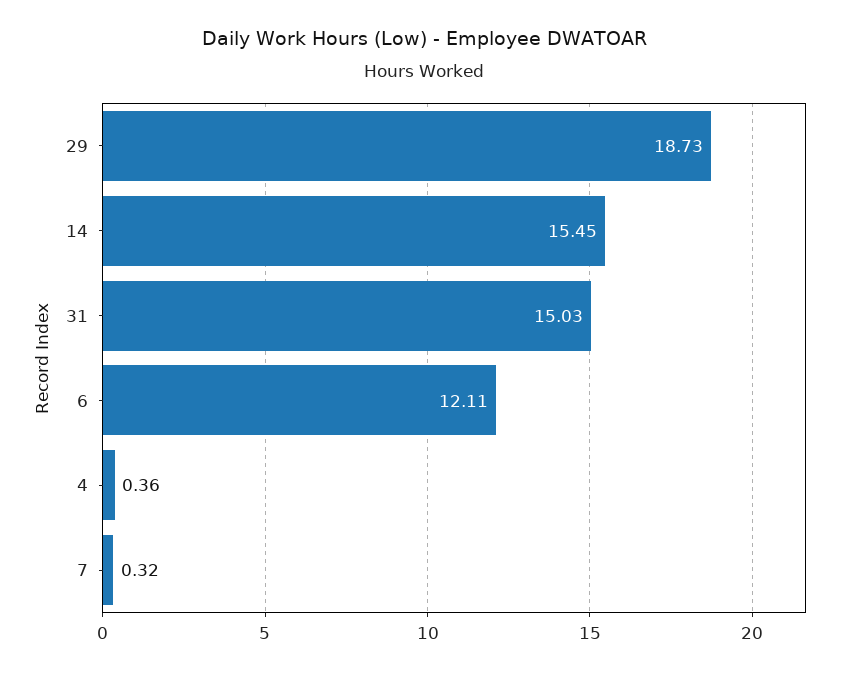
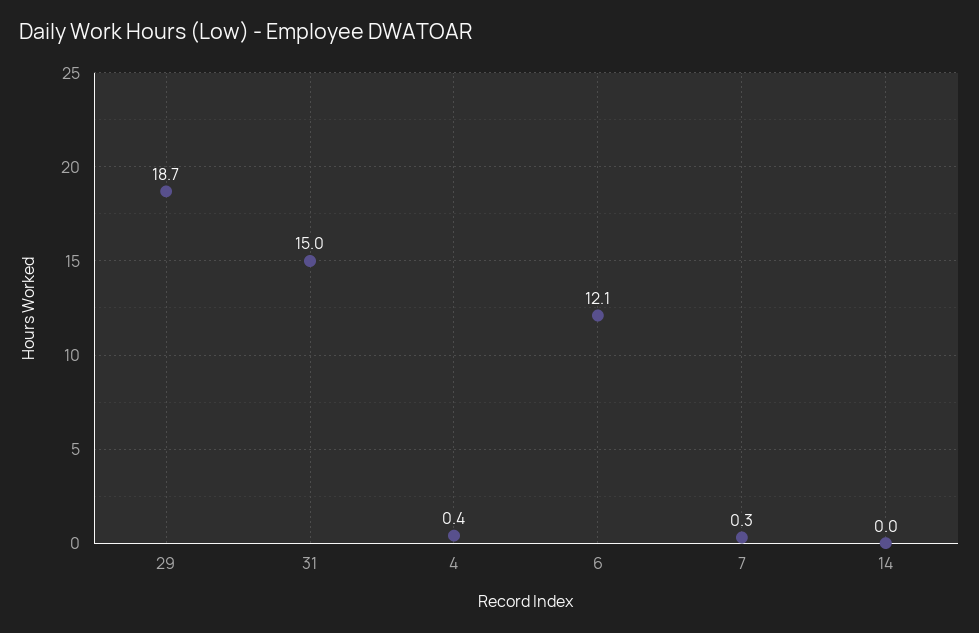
14: 15.45 -> 0

